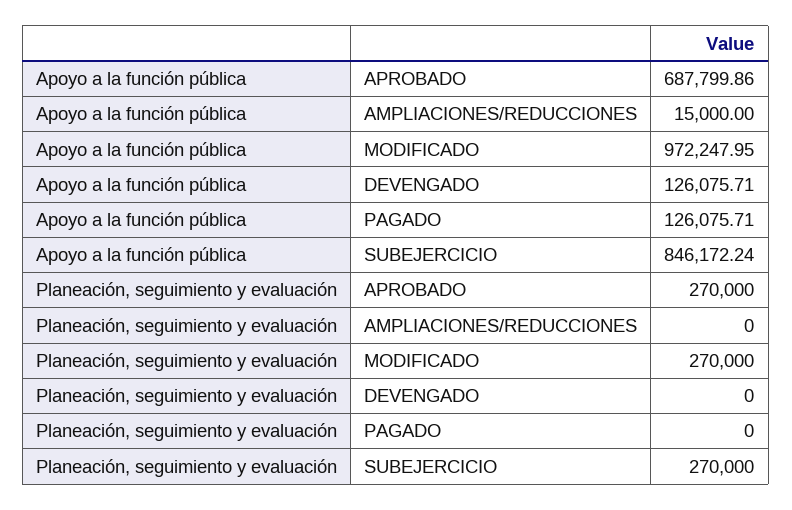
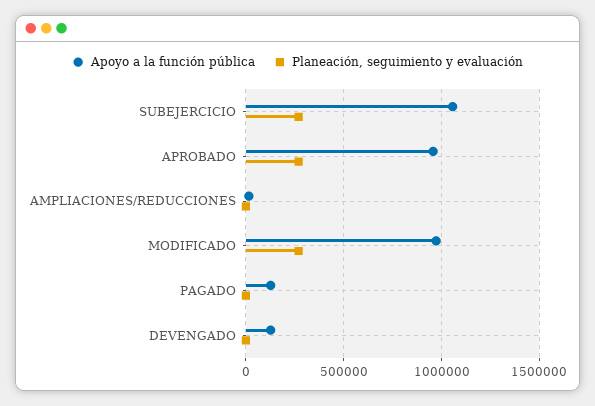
Apoyo a la función pública, APROBADO: 687799.86 -> 950000
Apoyo a la función pública, SUBEJERCICIO: 846172.24 -> 1050000

